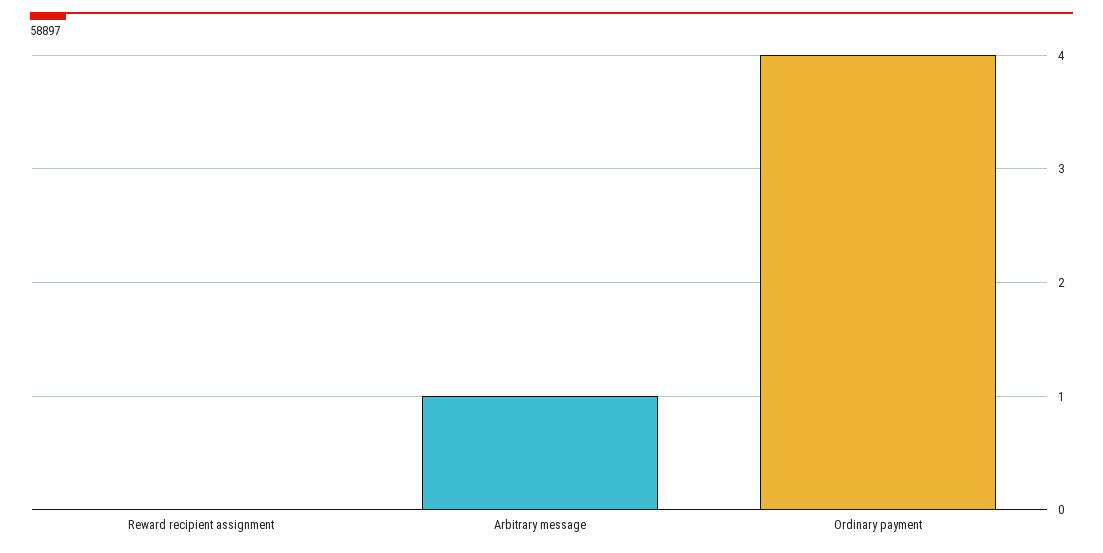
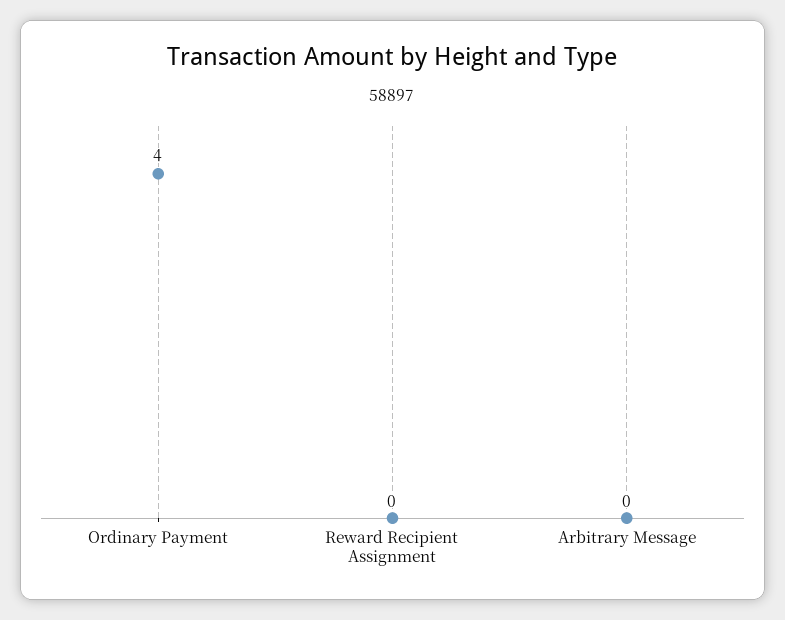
Arbitrary message: 1 -> 0

